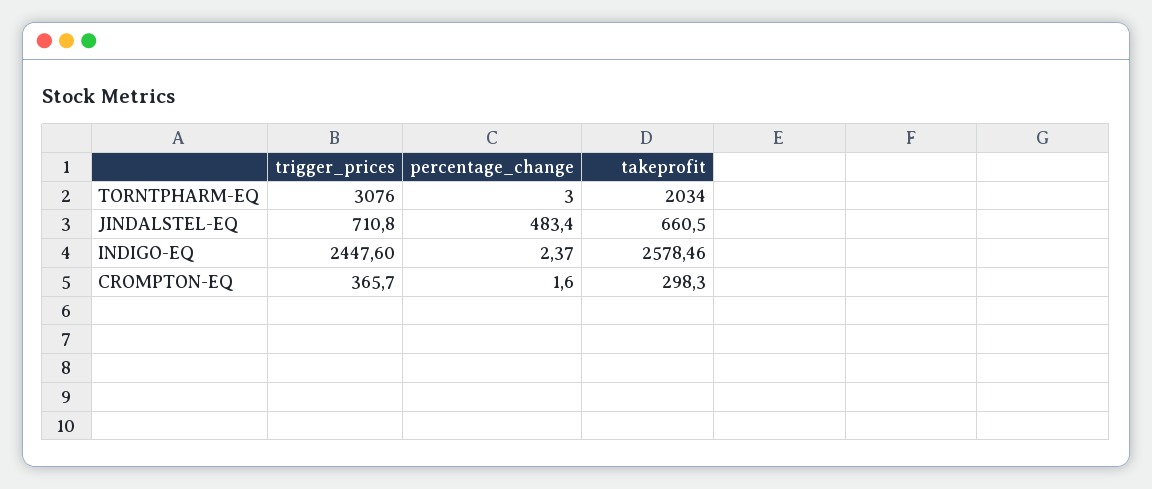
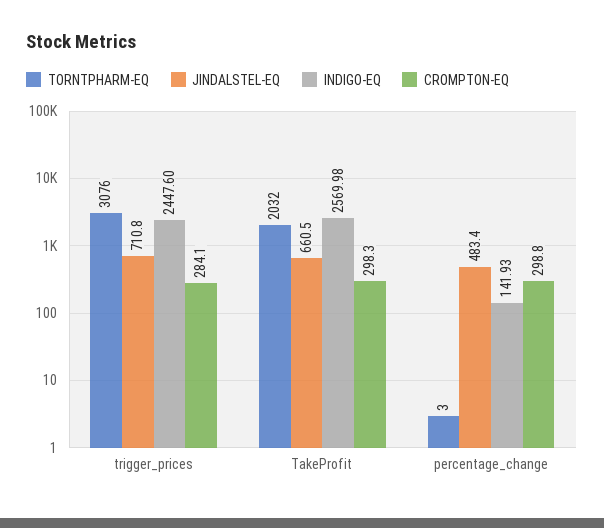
TORNTPHARM-EQ, takeprofit: 2034 -> 2032
INDIGO-EQ, percentage_change: 2.37 -> 141.93
INDIGO-EQ, takeprofit: 2578.46 -> 2569.98
CROMPTON-EQ, trigger_prices: 365.7 -> 284.1
CROMPTON-EQ, percentage_change: 1.6 -> 298.8

